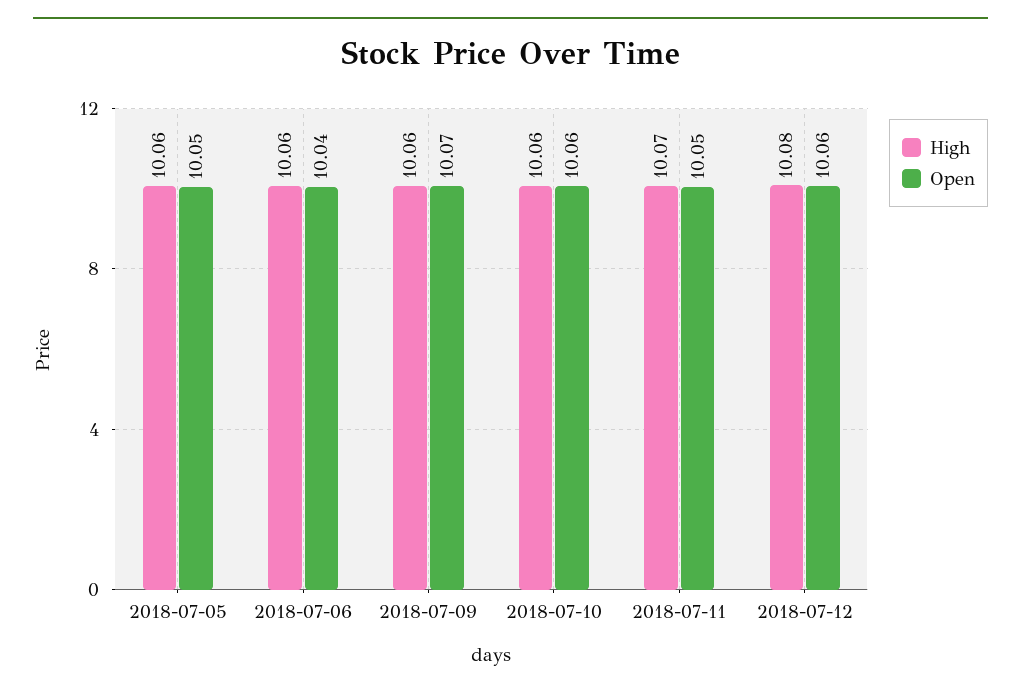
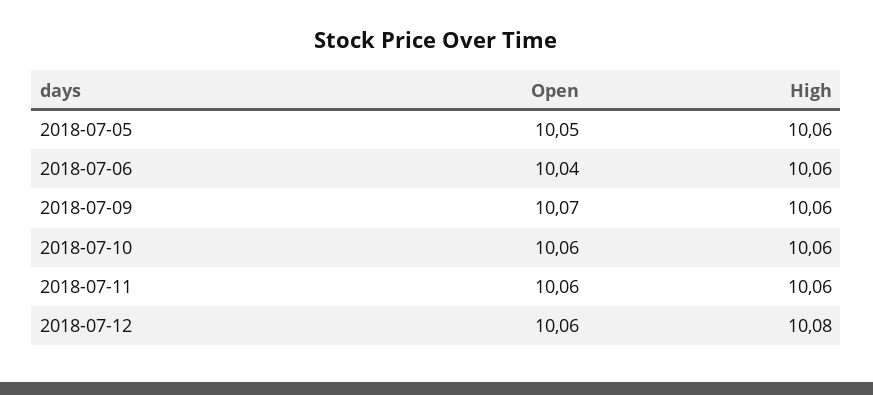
High, 2018-07-11: 10.07 -> 10.06
Open, 2018-07-11: 10.05 -> 10.06

